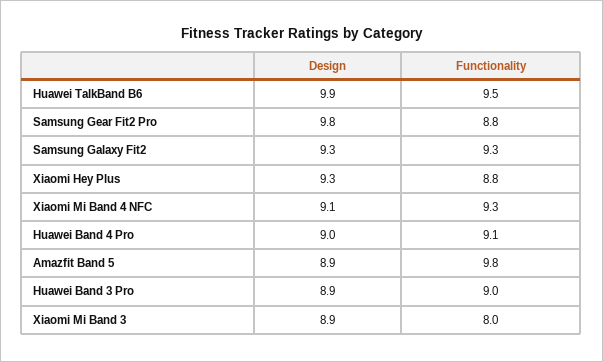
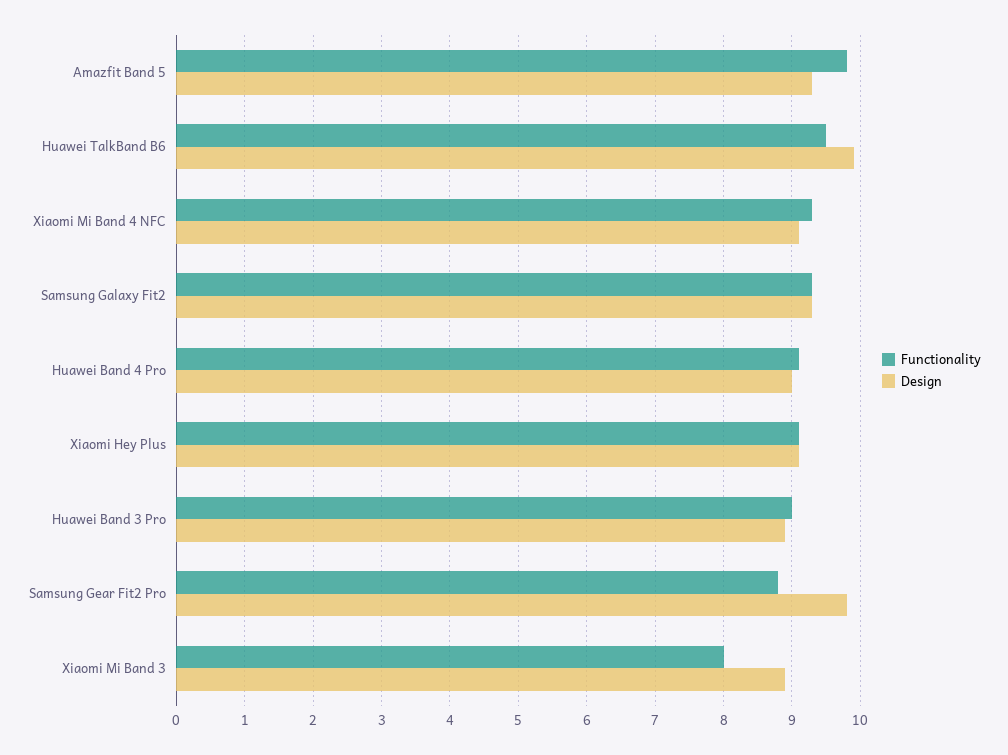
Design, Xiaomi Hey Plus: 9.3 -> 9.1
Functionality, Xiaomi Hey Plus: 8.8 -> 9.1
Design, Amazfit Band 5: 8.9 -> 9.3

